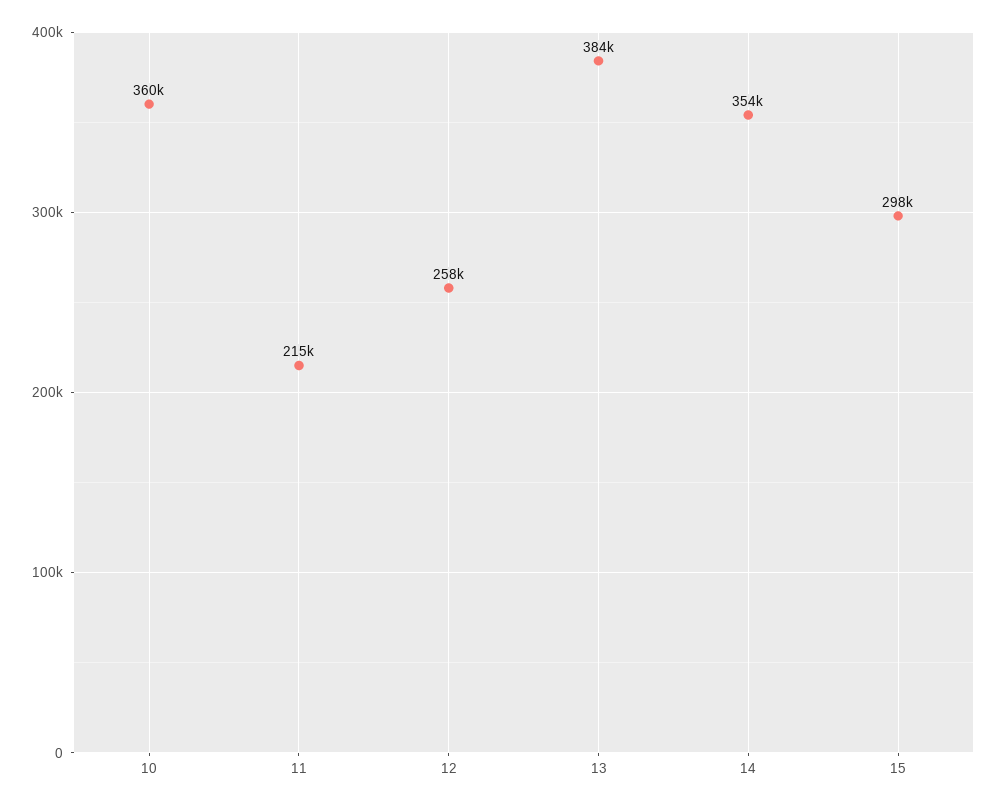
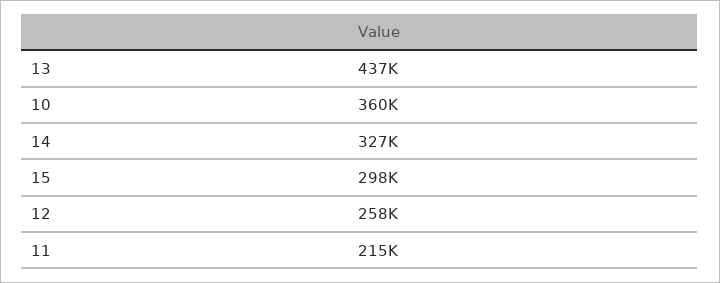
13: 384000 -> 437000
14: 354000 -> 327000

